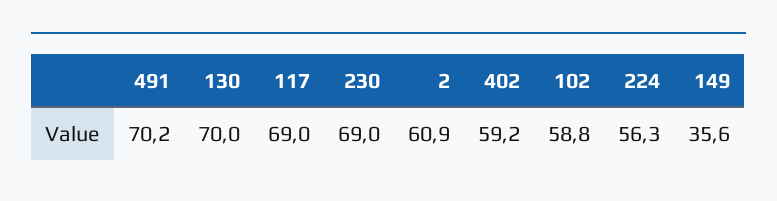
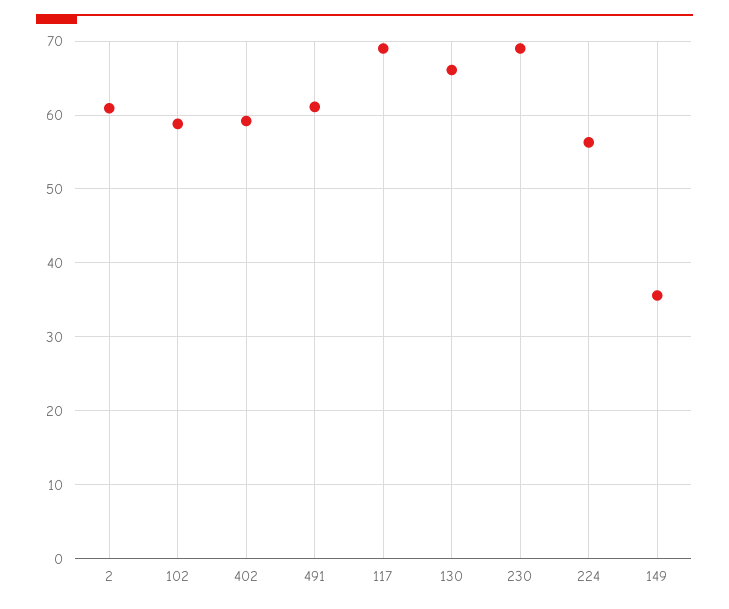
491: 70.2 -> 61
130: 70 -> 66

